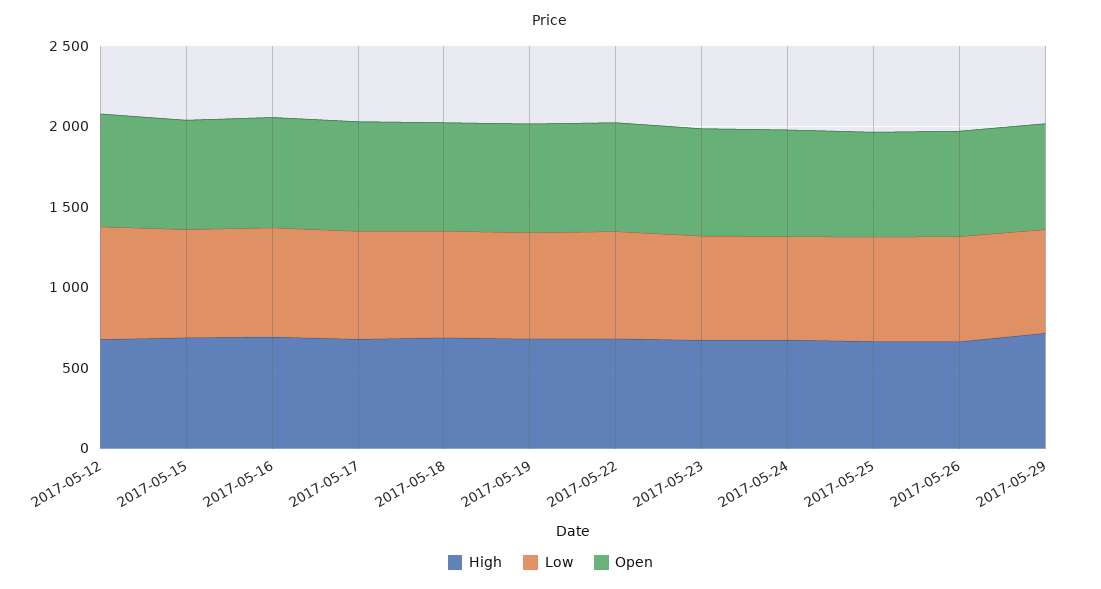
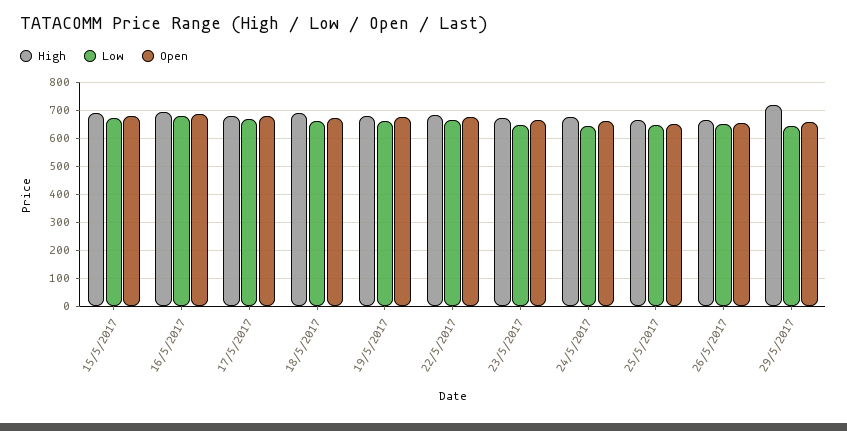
High, 2017-05-12: 700 -> none
Low, 2017-05-12: 700 -> none
Open, 2017-05-12: 700 -> none

